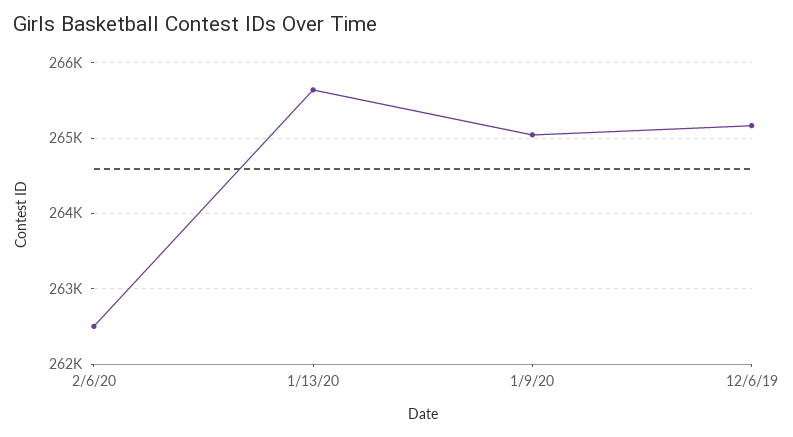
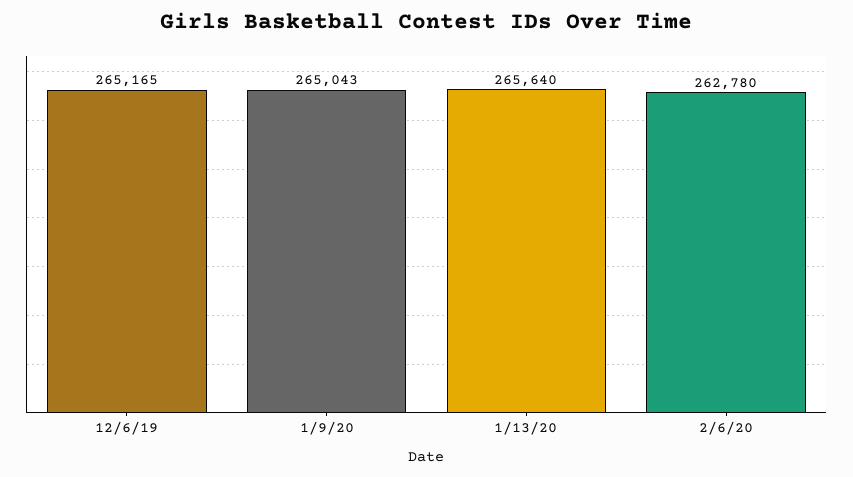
2/6/20: 262500 -> 262780

